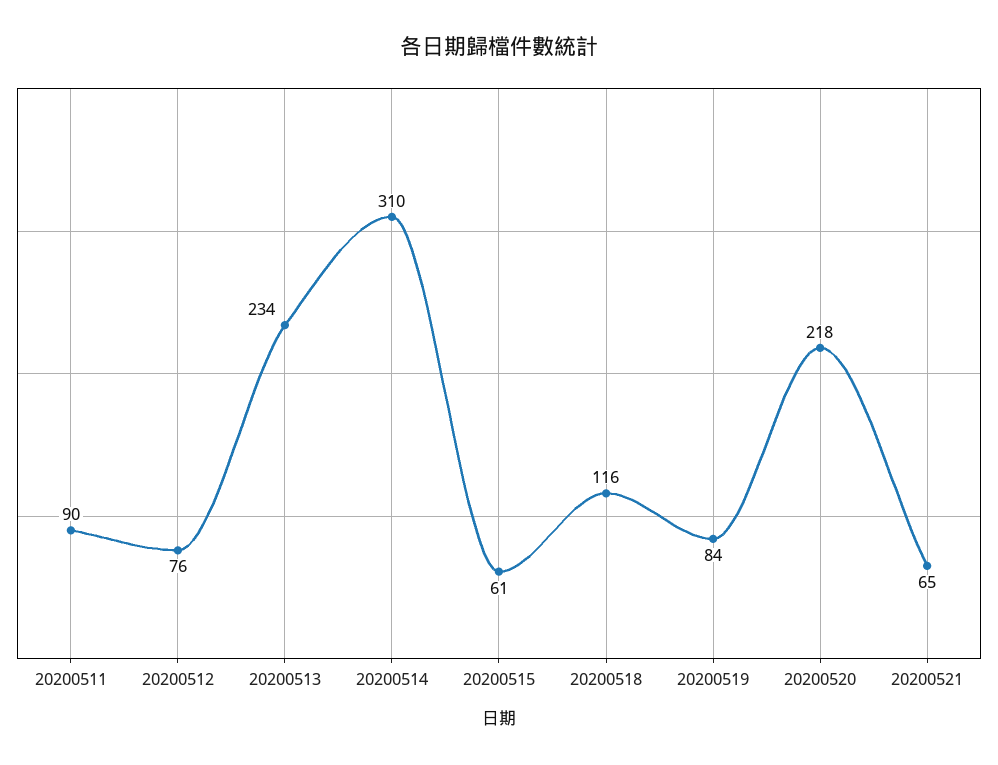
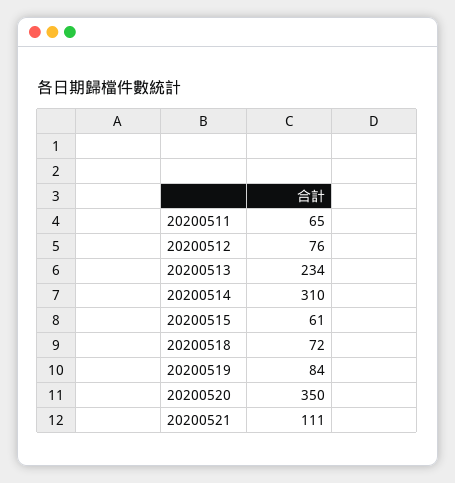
20200511: 90 -> 65
20200518: 116 -> 72
20200520: 218 -> 350
20200521: 65 -> 111

